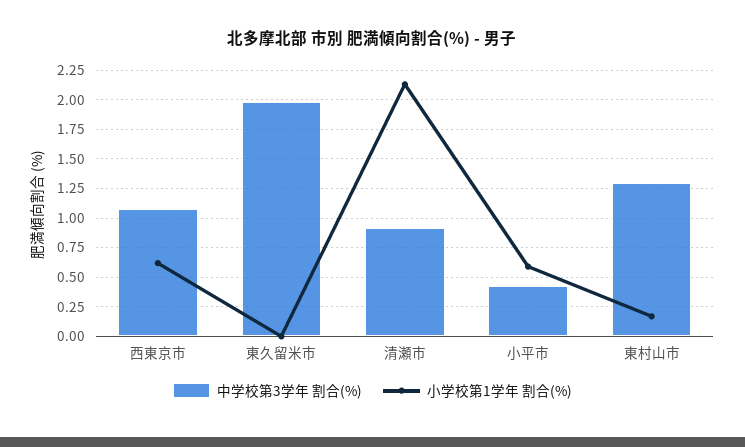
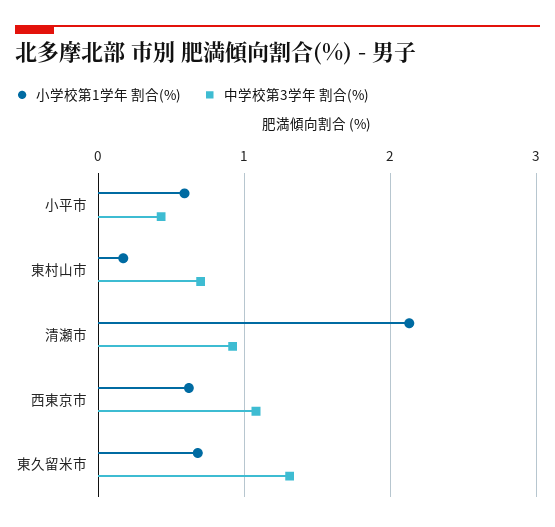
中学校第3学年 割合(%), 東久留米市: 2 -> 1.3
小学校第1学年 割合(%), 東久留米市: 0 -> 0.7
中学校第3学年 割合(%), 東村山市: 1.25 -> 0.7

